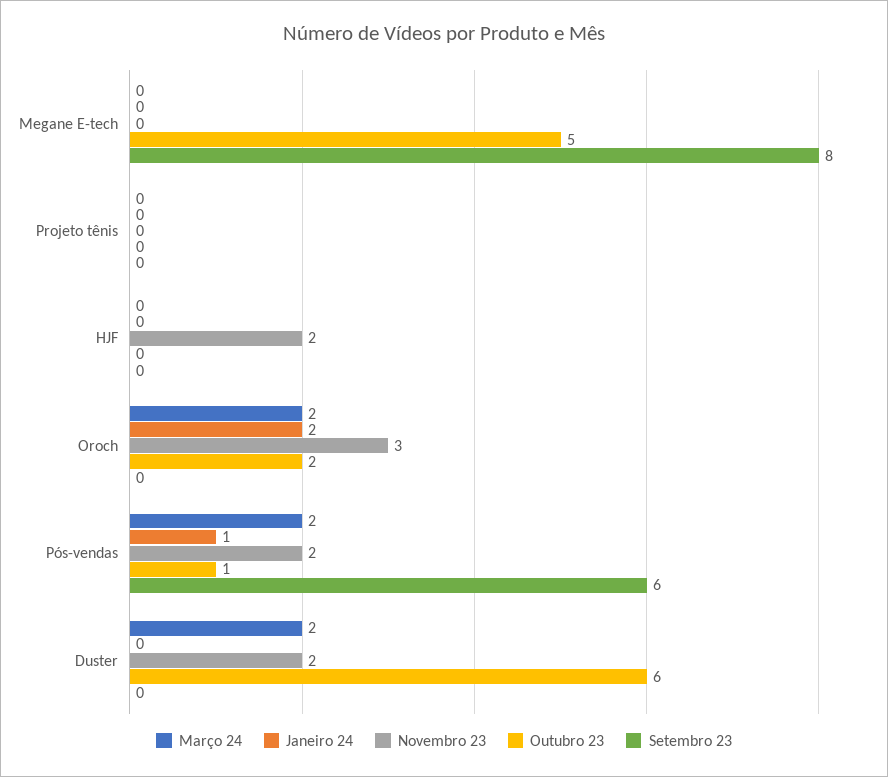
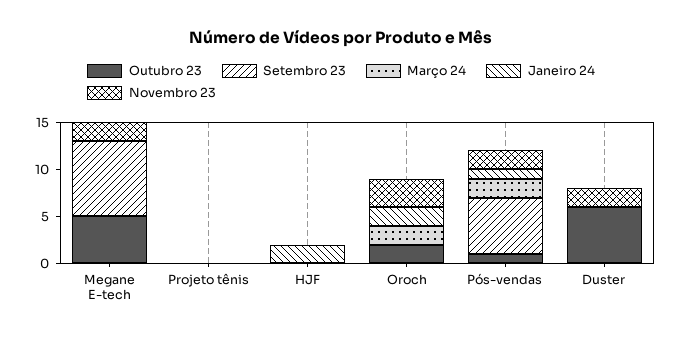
Novembro 23, Megane E-tech: 0 -> 2
Janeiro 24, HJF: 0 -> 2
Novembro 23, HJF: 2 -> 0
Março 24, Duster: 2 -> 0

